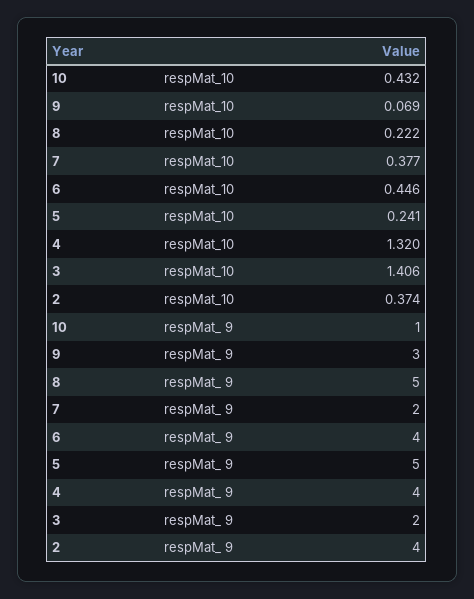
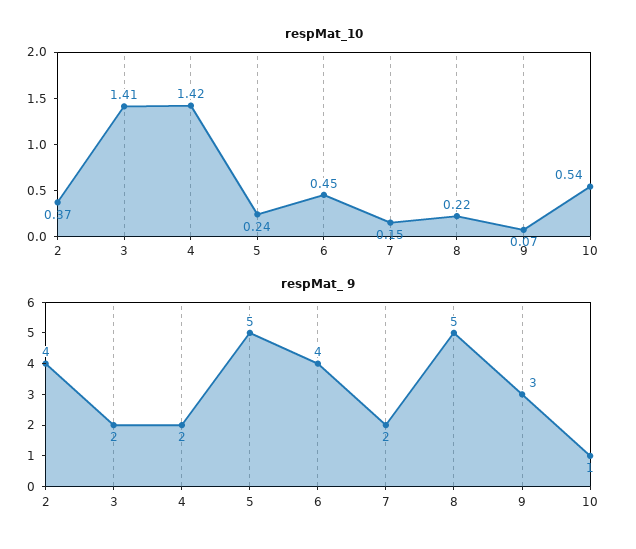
respMat_10, 10: 0.432 -> 0.54
respMat_10, 7: 0.377 -> 0.15
respMat_10, 4: 1.32 -> 1.42
respMat_ 9, 4: 4 -> 2

